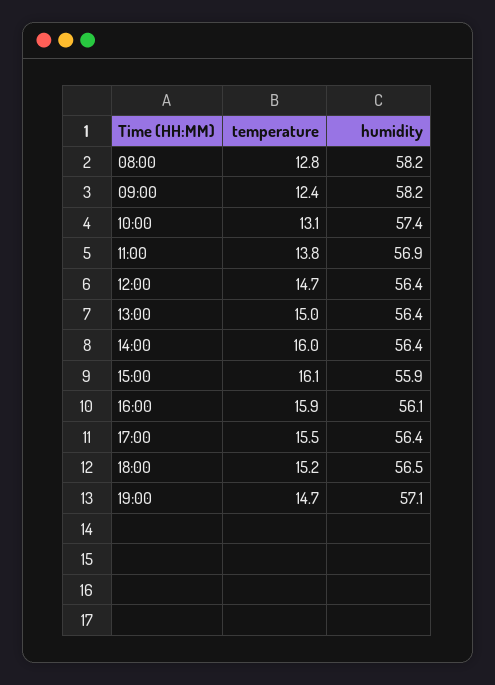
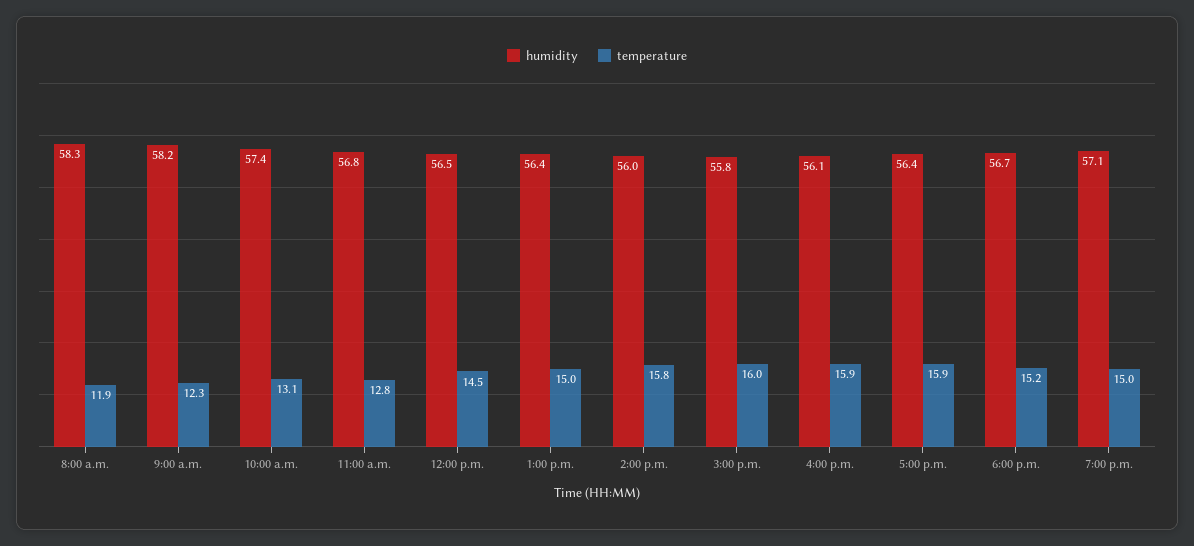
temperature, 08:00: 12.8 -> 11.9
humidity, 08:00: 58.2 -> 58.3
temperature, 09:00: 12.4 -> 12.3
temperature, 11:00: 13.8 -> 12.8
humidity, 11:00: 56.9 -> 56.8
temperature, 12:00: 14.7 -> 14.5
humidity, 12:00: 56.4 -> 56.5
temperature, 14:00: 16 -> 15.8
humidity, 14:00: 56.4 -> 56
temperature, 15:00: 16.1 -> 16
humidity, 15:00: 55.9 -> 55.8
temperature, 17:00: 15.5 -> 15.9
humidity, 18:00: 56.5 -> 56.7
temperature, 19:00: 14.7 -> 15

